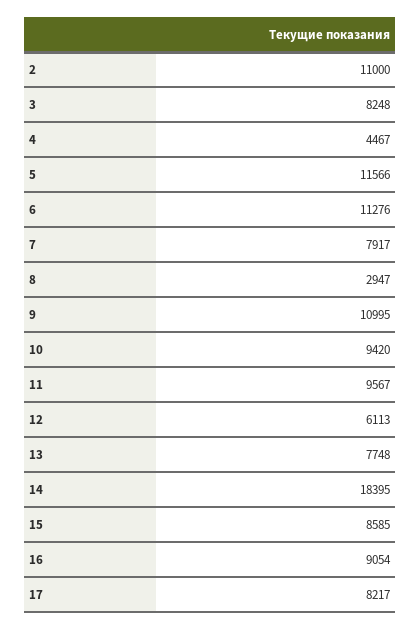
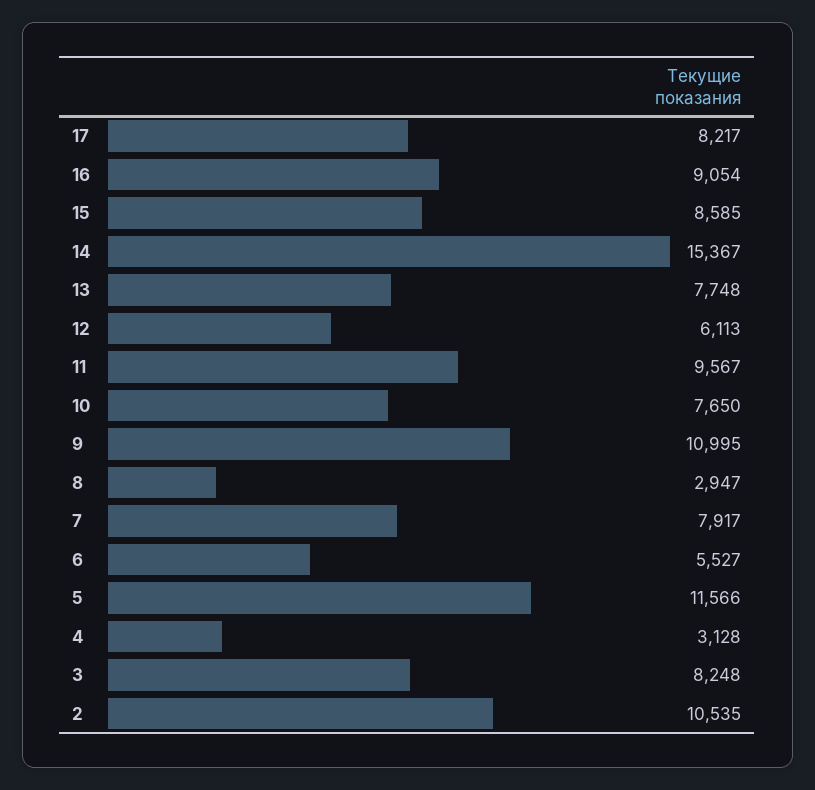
2: 11000 -> 10535
4: 4467 -> 3128
6: 11276 -> 5527
10: 9420 -> 7650
14: 18395 -> 15367

